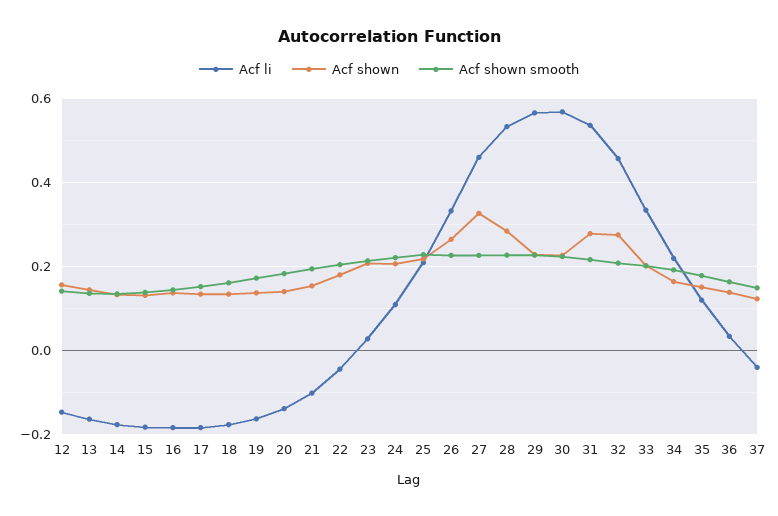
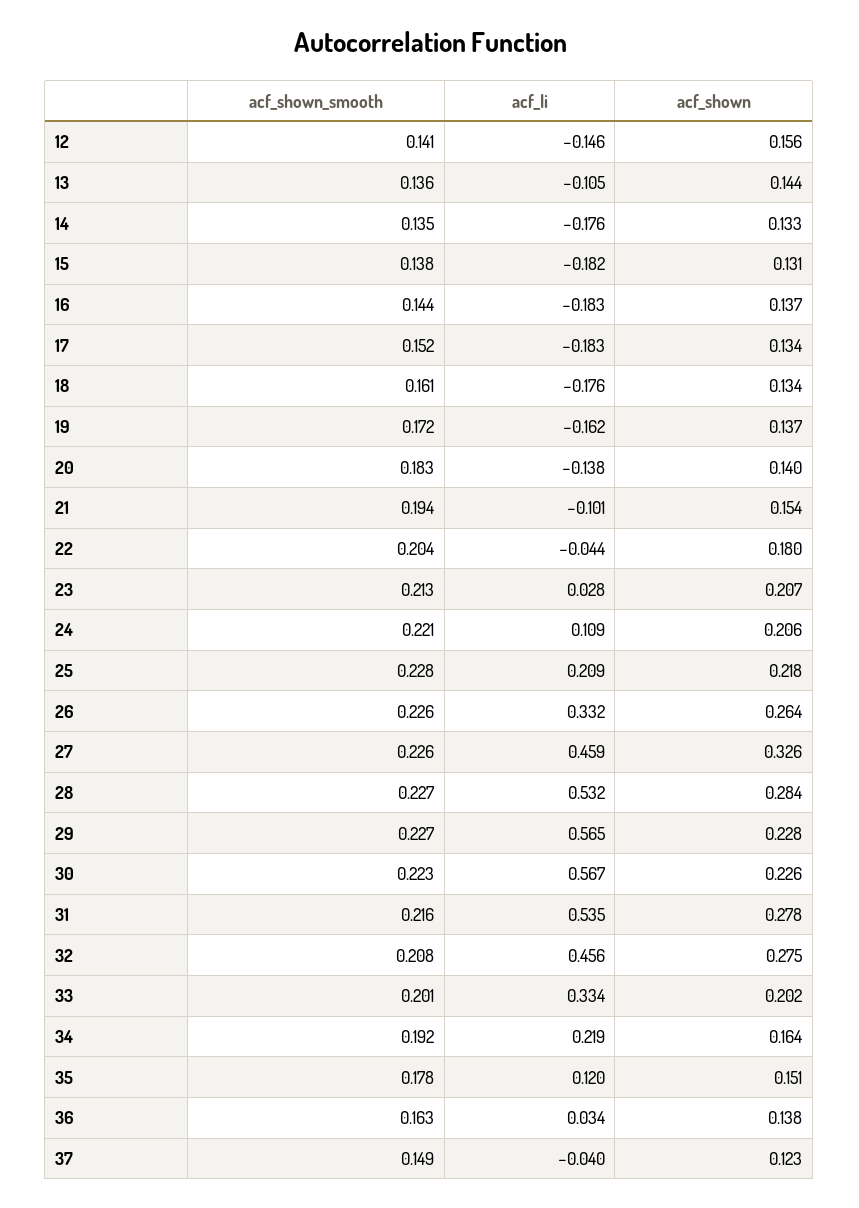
Acf li, 13: -0.16 -> -0.105

